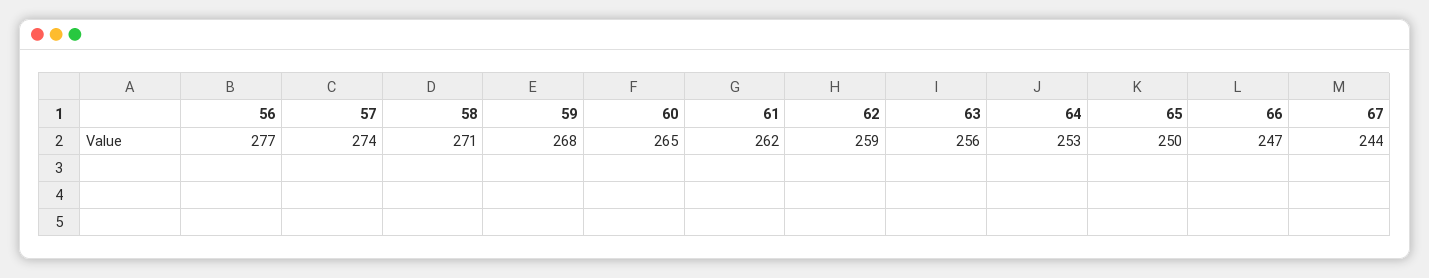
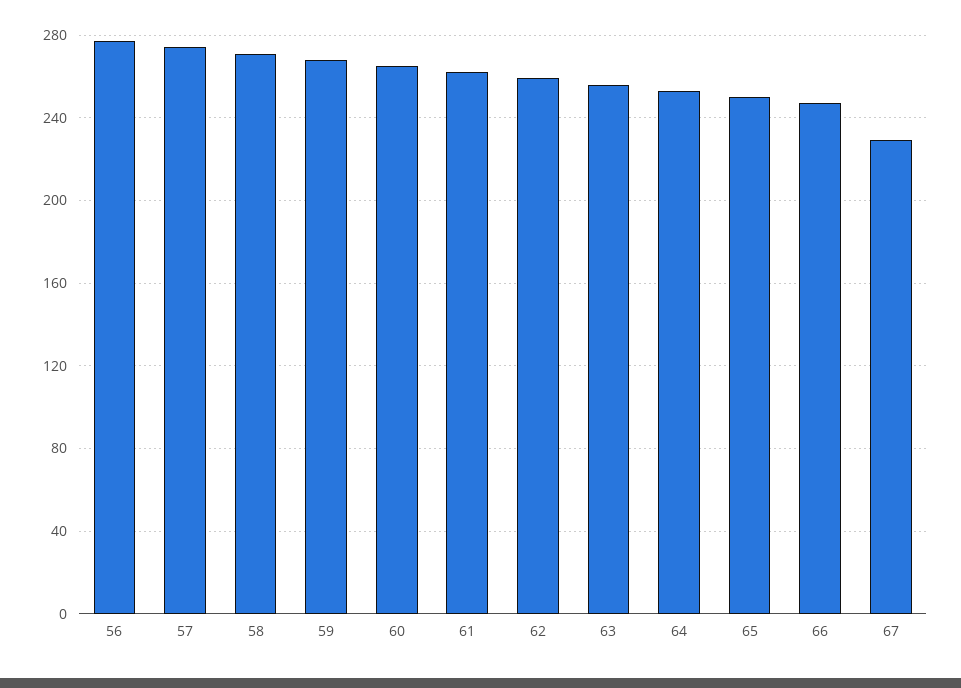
67: 244 -> 230

